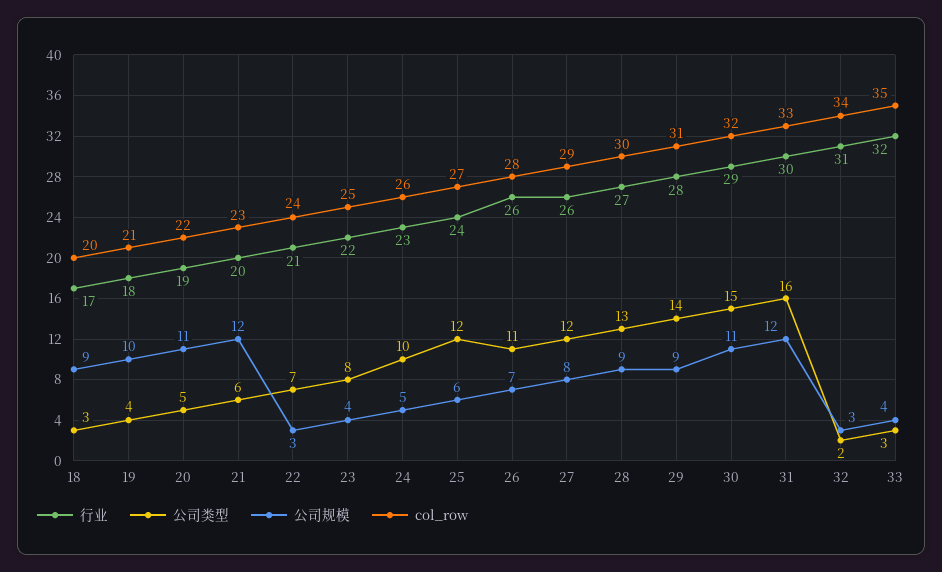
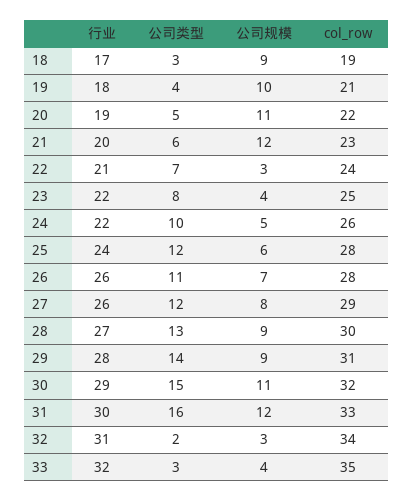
col_row, 18: 20 -> 19
行业, 24: 23 -> 22
col_row, 25: 27 -> 28

